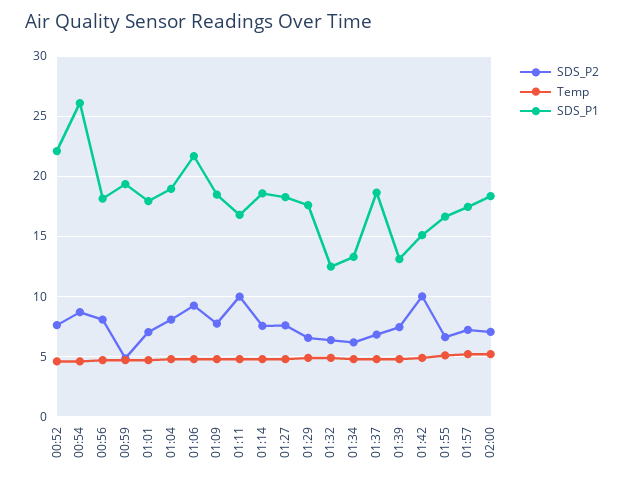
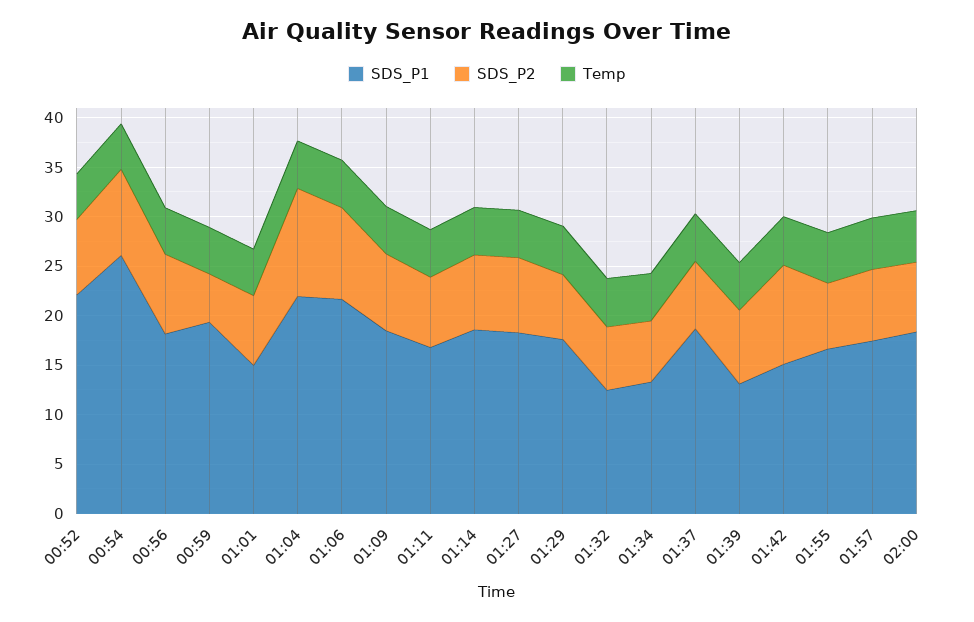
SDS_P1, 01:01: 18 -> 15
SDS_P2, 01:04: 8 -> 11
SDS_P1, 01:04: 19 -> 22
SDS_P2, 01:11: 10 -> 7

